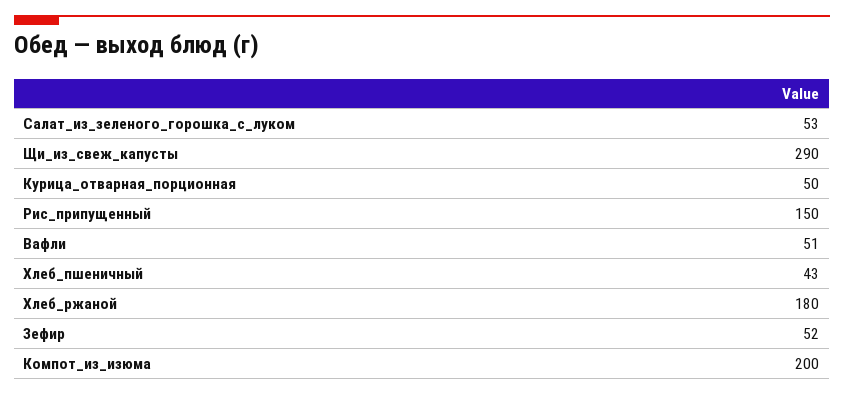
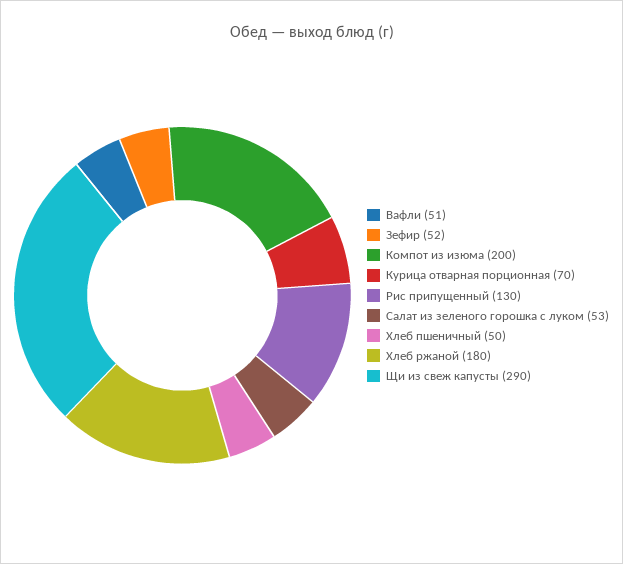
Курица_отварная_порционная: 50 -> 70
Рис_припущенный: 150 -> 130
Хлеб_пшеничный: 43 -> 50

